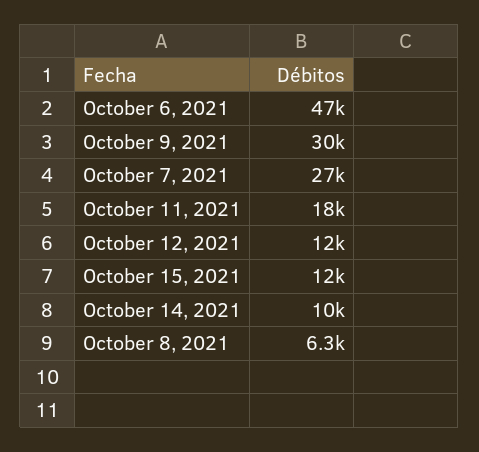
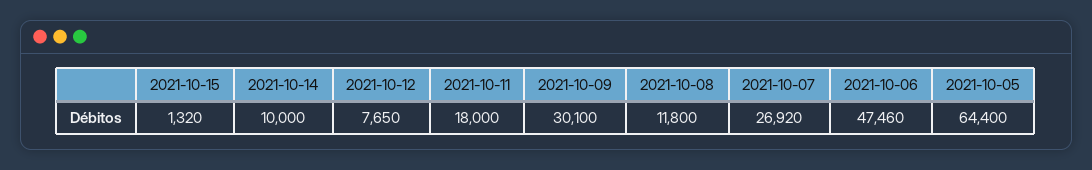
October 12, 2021: 12000 -> 7650
October 15, 2021: 12000 -> 1320
October 8, 2021: 6300 -> 11800
2021-10-05: none -> 64400

